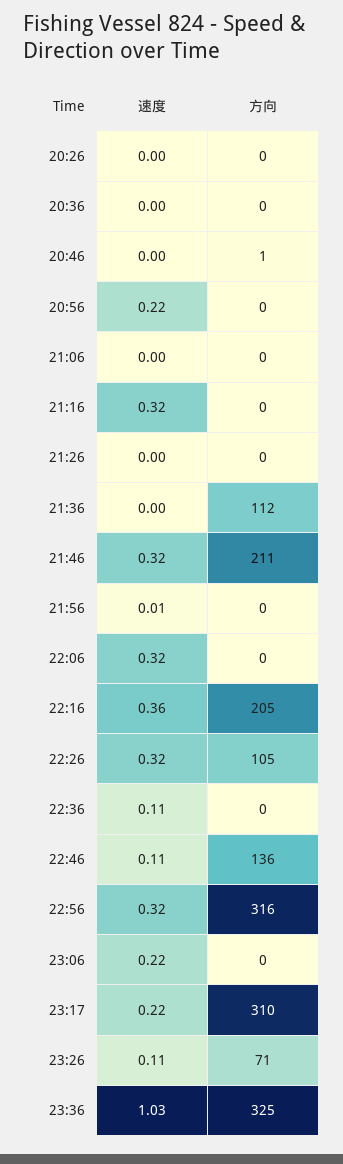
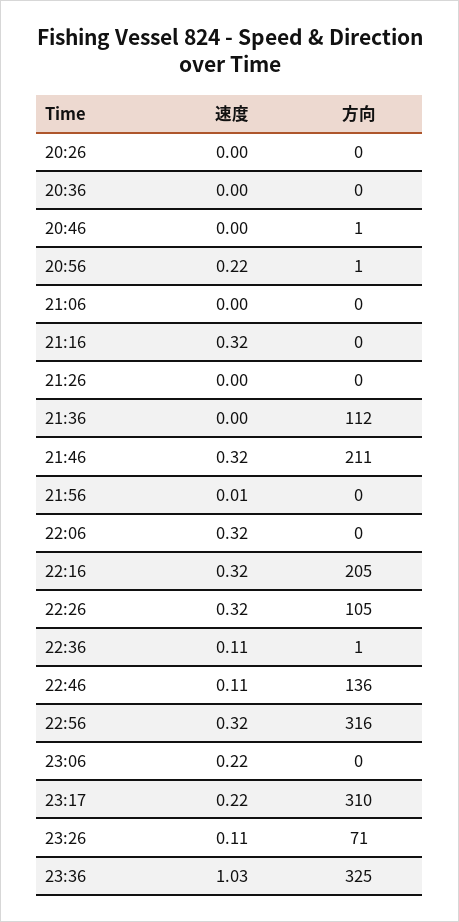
方向, 20:56: 0 -> 1
速度, 22:16: 0.36 -> 0.32
方向, 22:36: 0 -> 1

